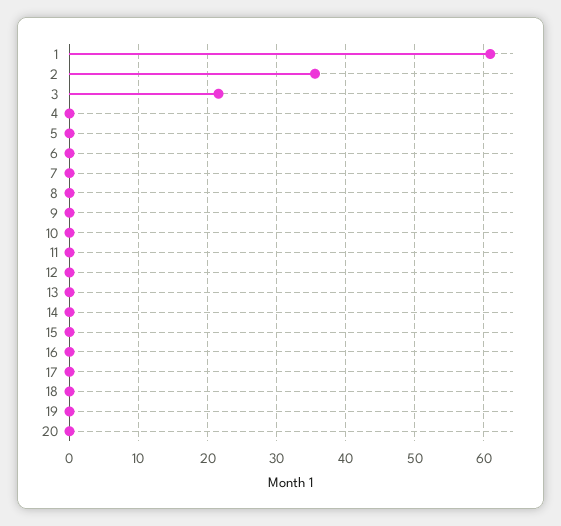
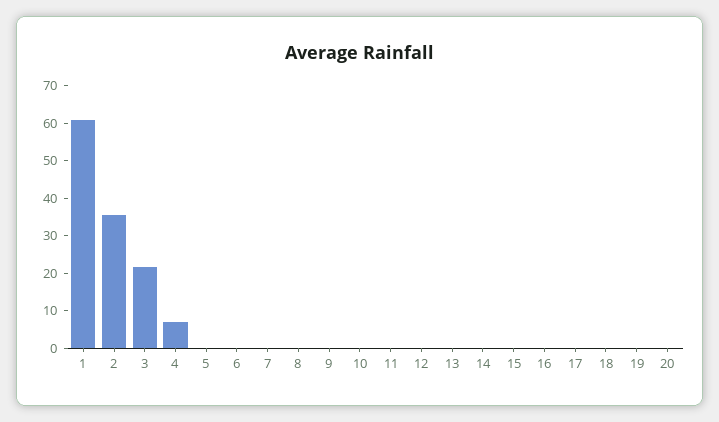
4: 0 -> 7.5

